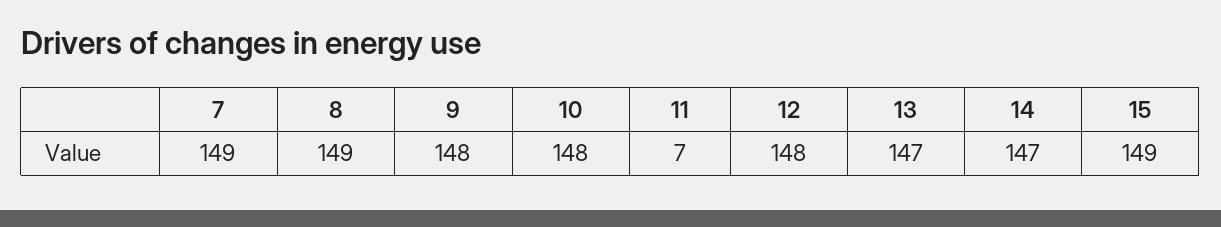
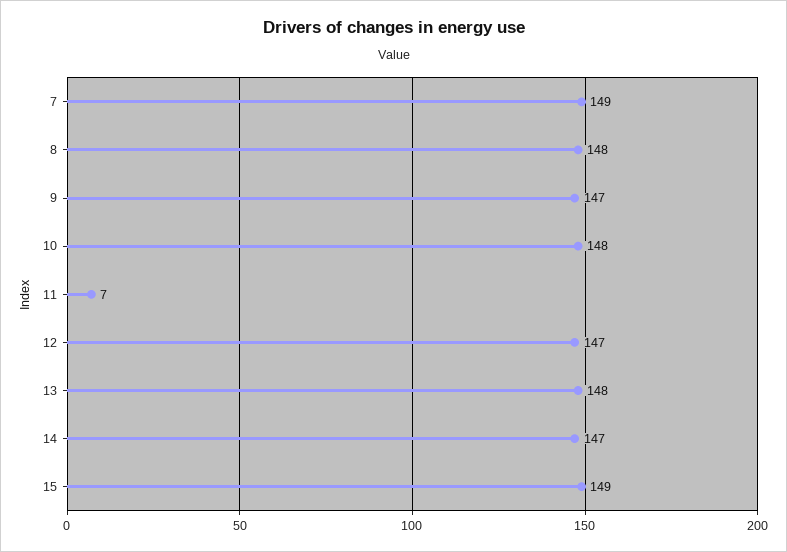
8: 149 -> 148
9: 148 -> 147
12: 148 -> 147
13: 147 -> 148

